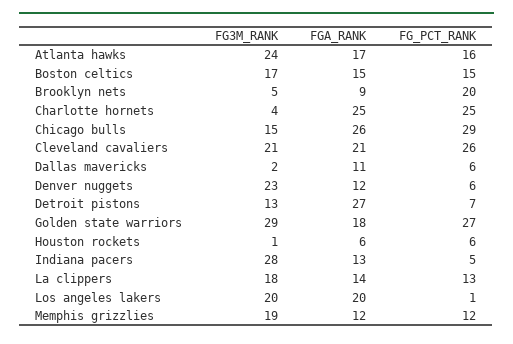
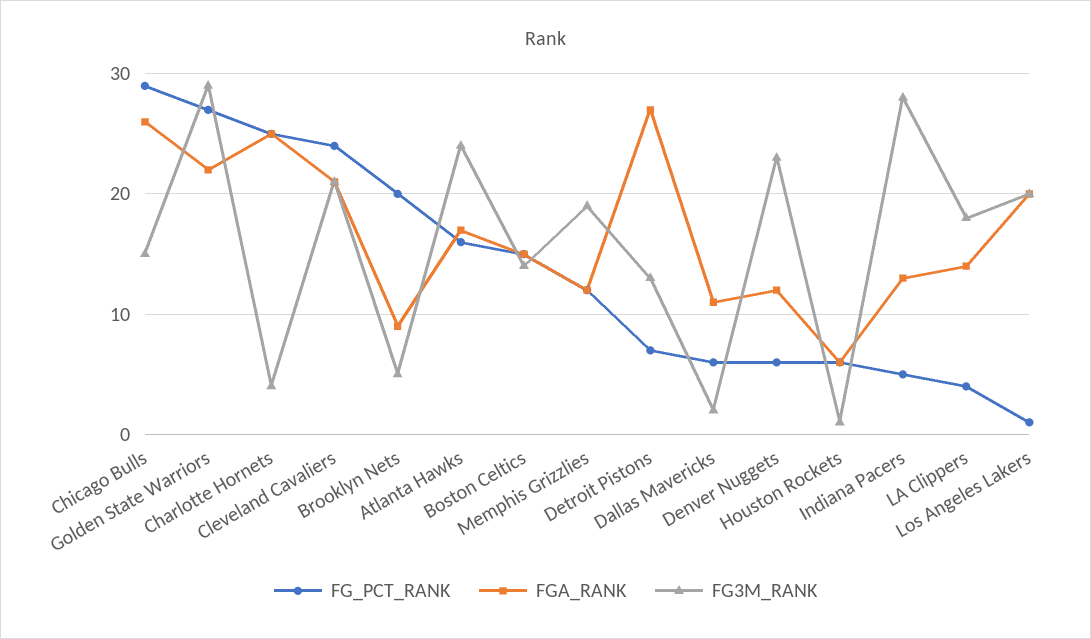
FG3M_RANK, Boston celtics: 17 -> 14
FG_PCT_RANK, Cleveland cavaliers: 26 -> 24
FGA_RANK, Golden state warriors: 18 -> 22
FG_PCT_RANK, La clippers: 13 -> 4

